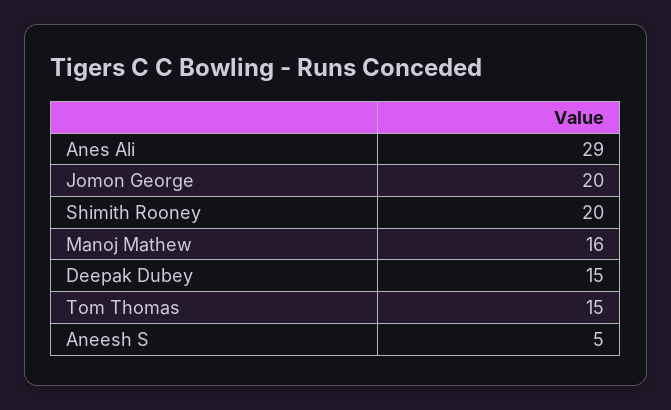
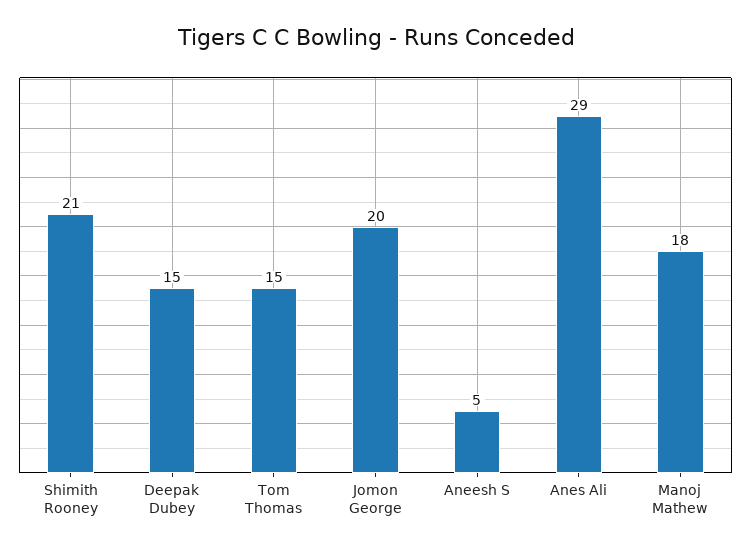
Shimith Rooney: 20 -> 21
Manoj Mathew: 16 -> 18

